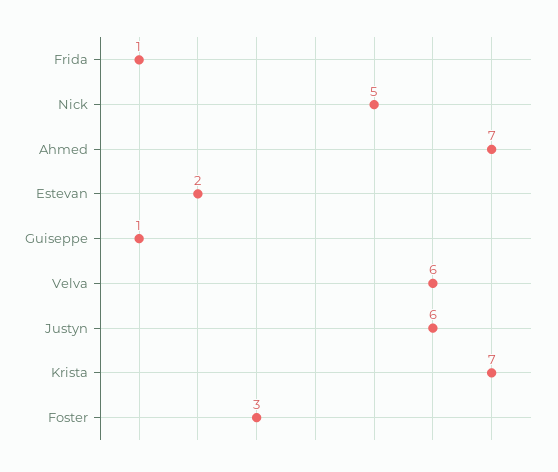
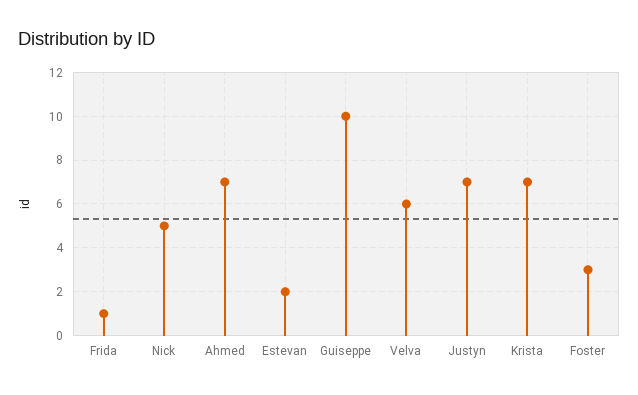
Guiseppe: 1 -> 10
Justyn: 6 -> 7

